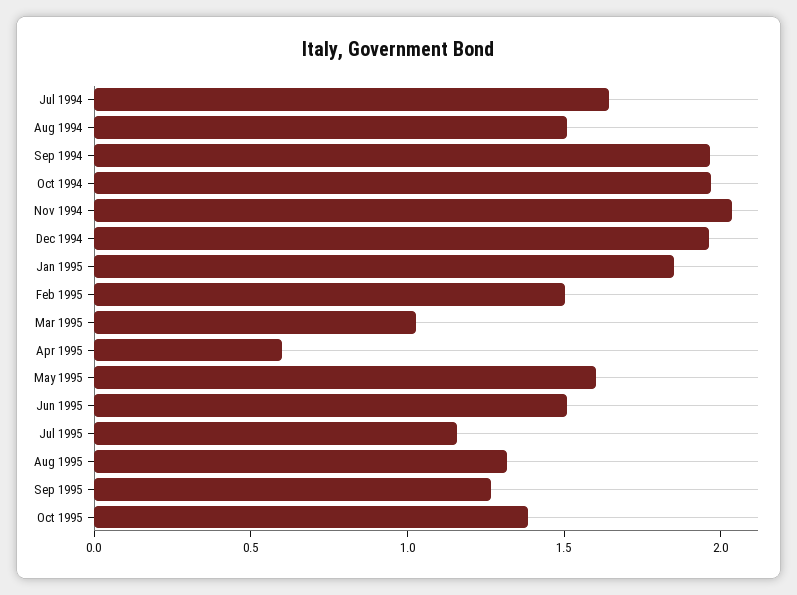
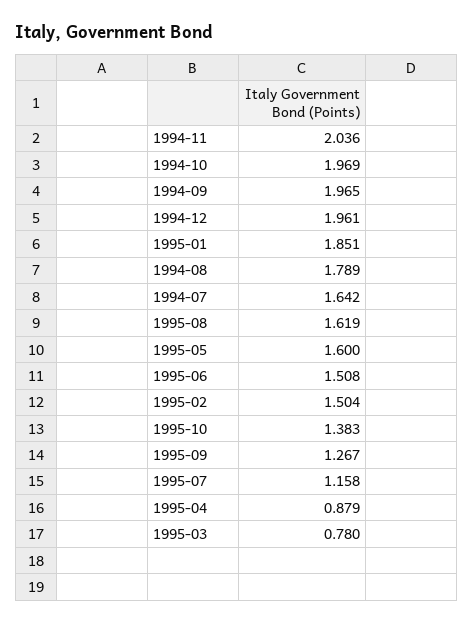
Aug 1994: 1.5 -> 1.789
Mar 1995: 1 -> 0.78
Apr 1995: 0.6 -> 0.879
Aug 1995: 1.3 -> 1.619

